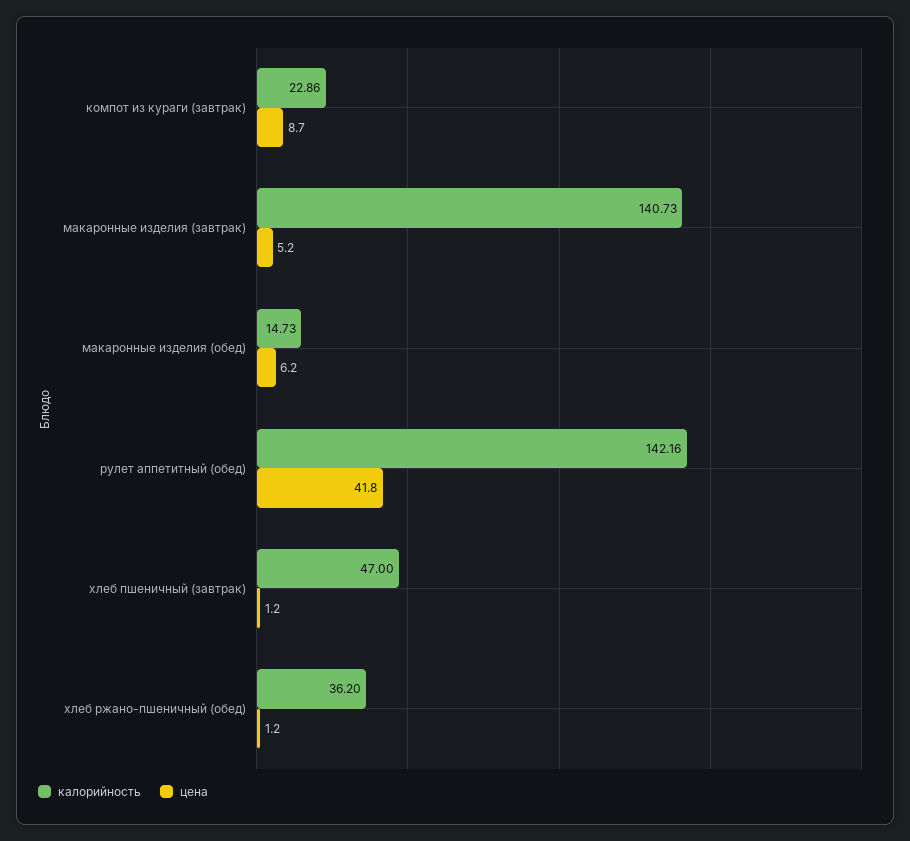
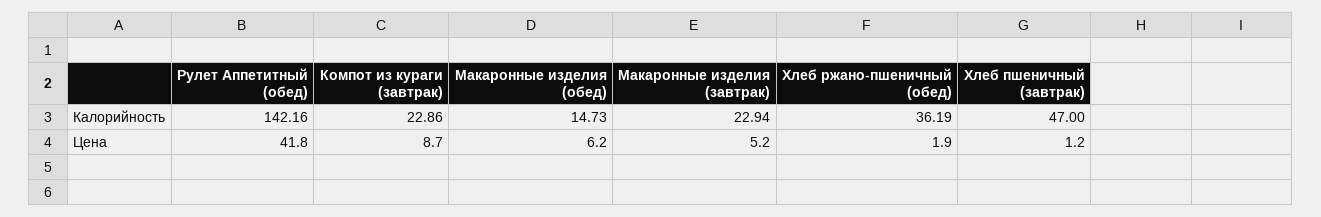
калорийность, макаронные изделия (завтрак): 140.73 -> 22.94
калорийность, хлеб ржано-пшеничный (обед): 36.2 -> 36.19
цена, хлеб ржано-пшеничный (обед): 1.2 -> 1.9

